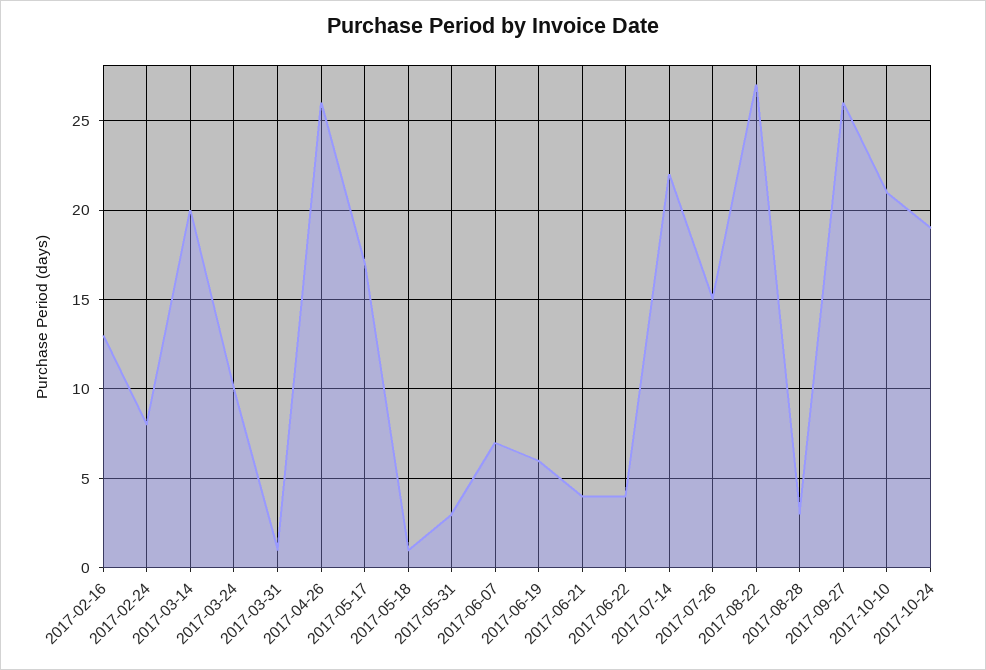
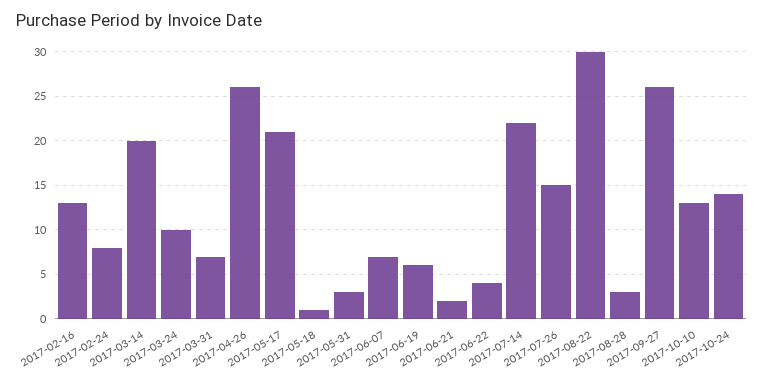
2017-03-31: 1 -> 7
2017-05-17: 17 -> 21
2017-06-21: 4 -> 2
2017-08-22: 27 -> 30
2017-10-10: 21 -> 13
2017-10-24: 19 -> 14

